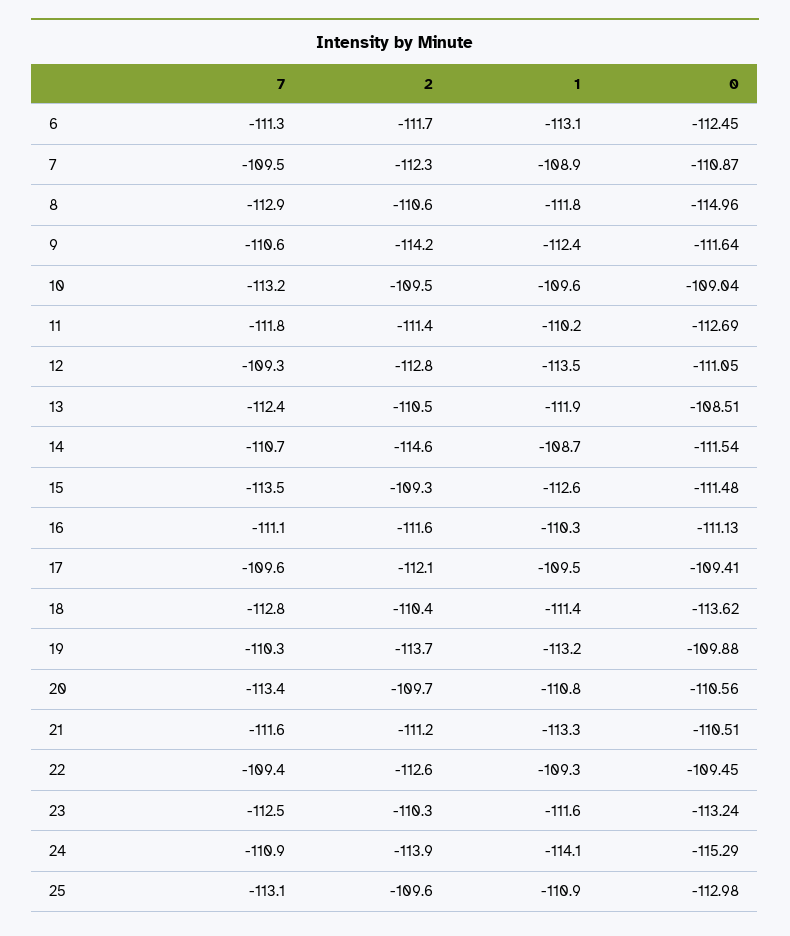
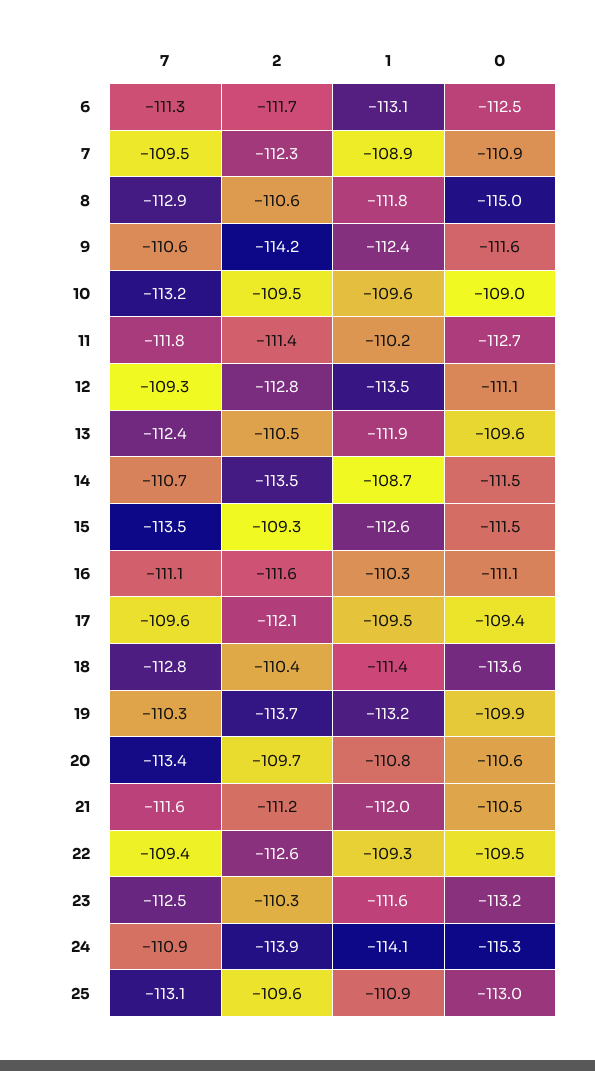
0, 13: -108.51 -> -109.6
2, 14: -114.6 -> -113.5
1, 21: -113.3 -> -112

